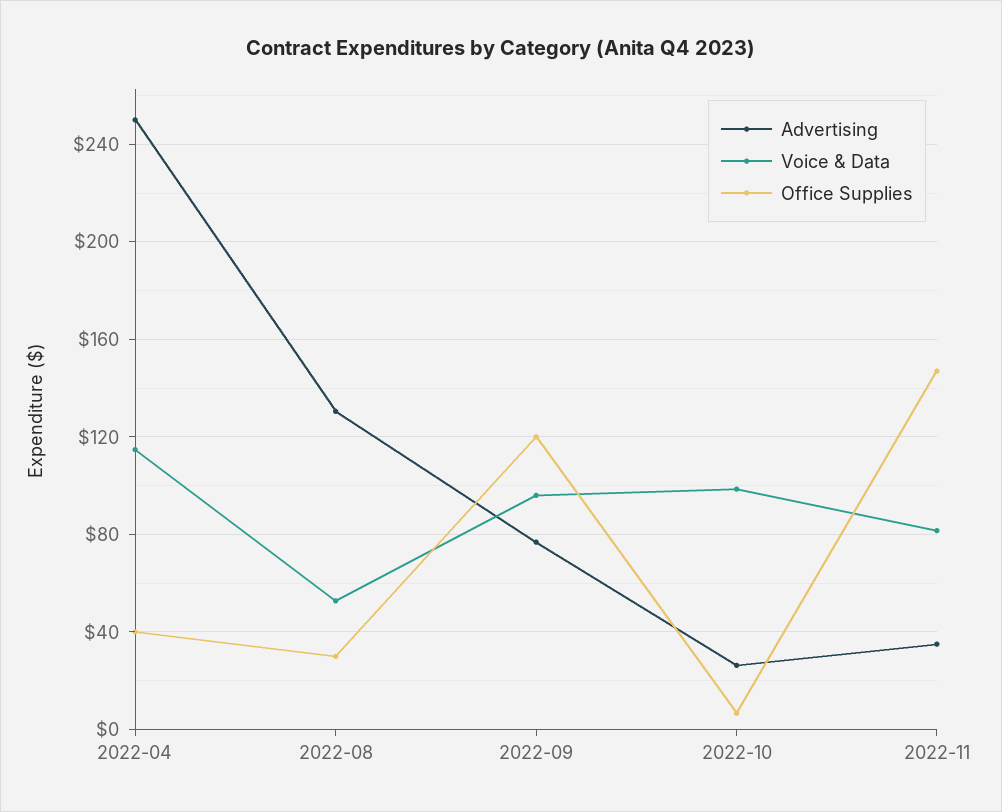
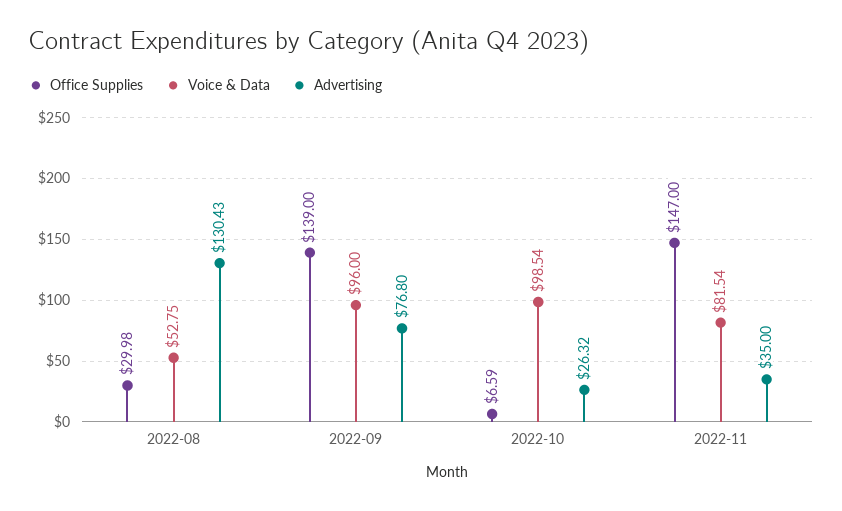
Advertising, 2022-04: 250 -> none
Voice & Data, 2022-04: 115 -> none
Office Supplies, 2022-04: 40 -> none
Office Supplies, 2022-09: 120 -> 139

